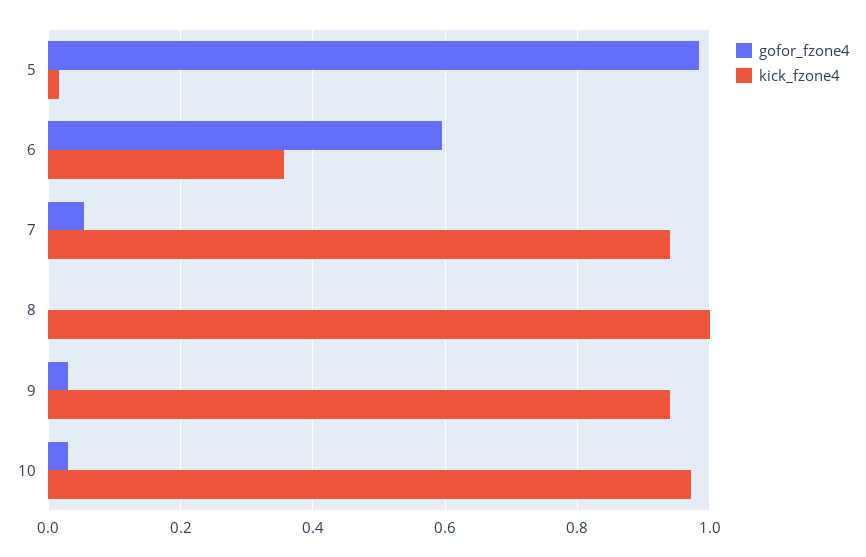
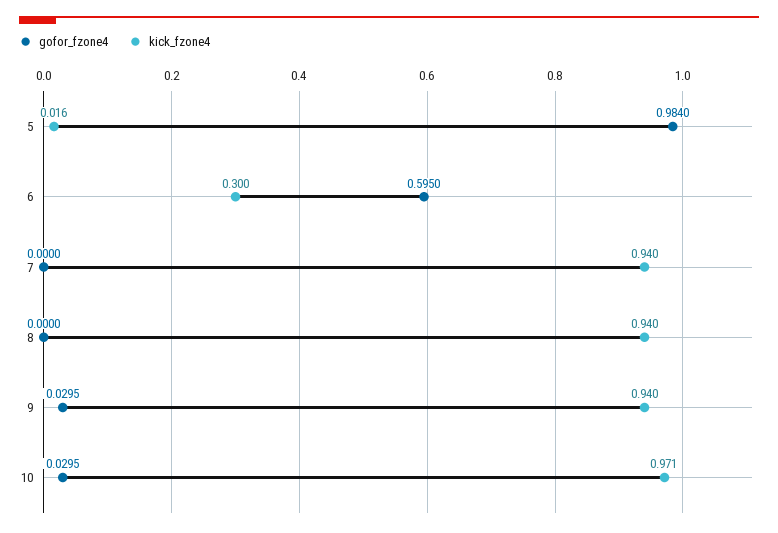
kick_fzone4, 6: 0.36 -> 0.3
gofor_fzone4, 7: 0.06 -> 0
kick_fzone4, 8: 1 -> 0.94

